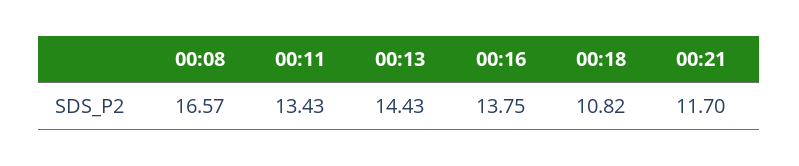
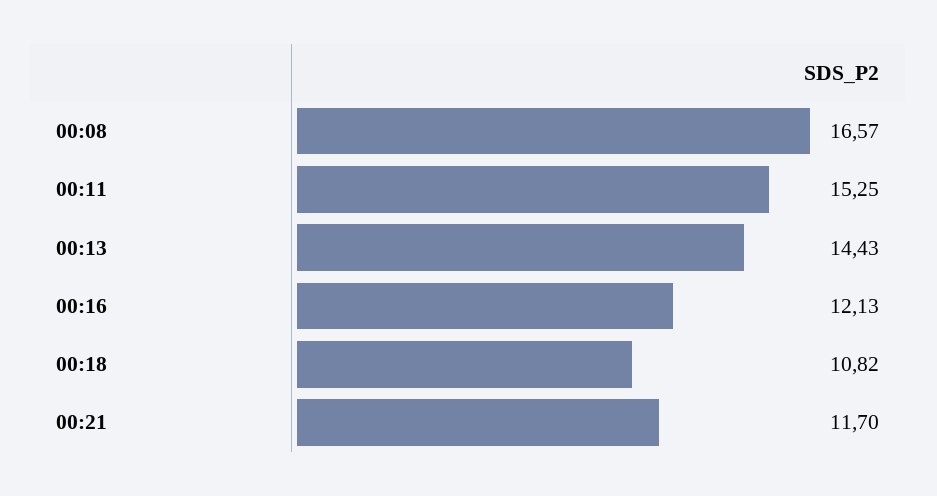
00:11: 13.43 -> 15.25
00:16: 13.75 -> 12.13

